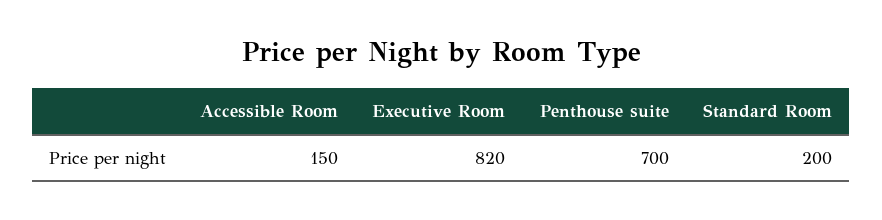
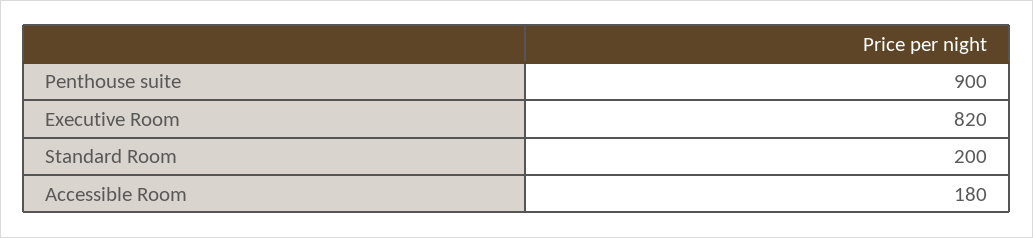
Accessible Room: 150 -> 180
Penthouse suite: 700 -> 900

